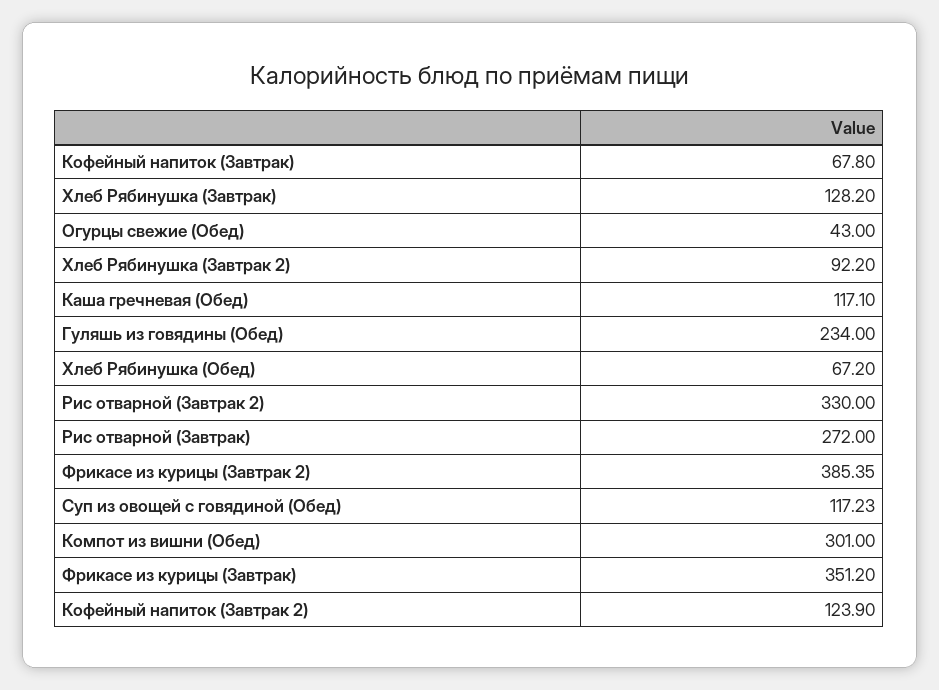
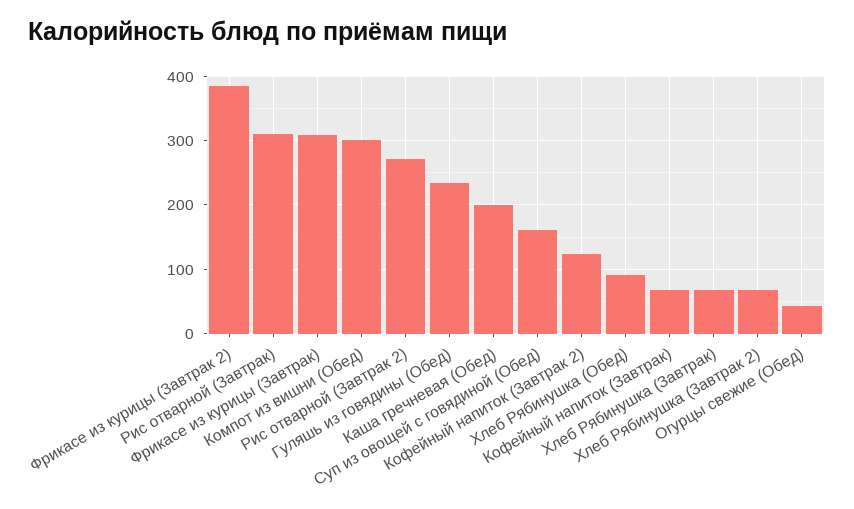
Хлеб Рябинушка (Завтрак): 128.2 -> 70
Хлеб Рябинушка (Завтрак 2): 92.2 -> 70
Каша гречневая (Обед): 117.1 -> 200
Хлеб Рябинушка (Обед): 67.2 -> 90
Рис отварной (Завтрак 2): 330 -> 270
Рис отварной (Завтрак): 272 -> 310
Суп из овощей с говядиной (Обед): 117.23 -> 160
Фрикасе из курицы (Завтрак): 351.2 -> 310

